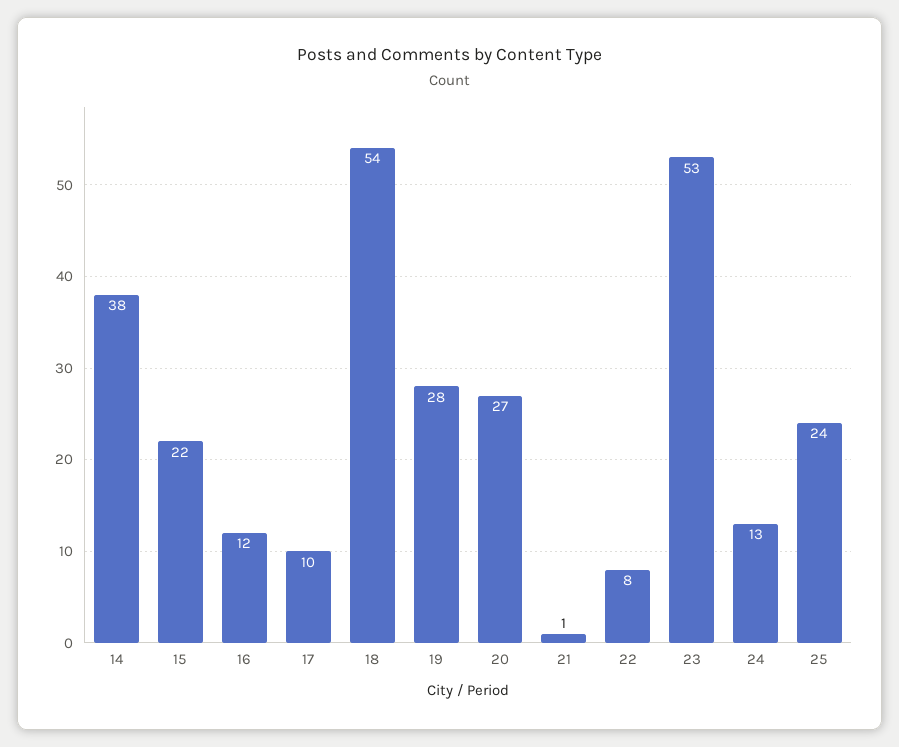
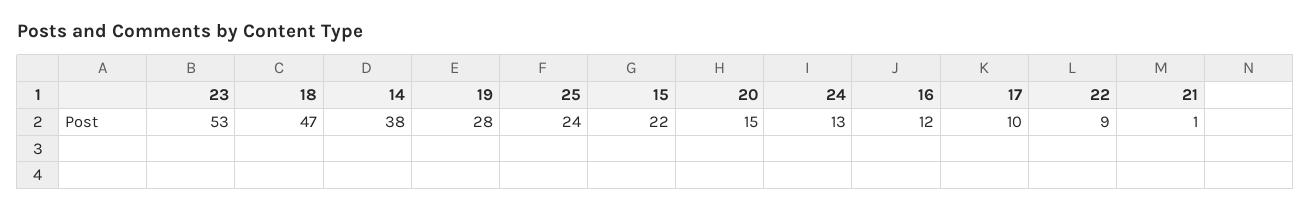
18: 54 -> 47
20: 27 -> 15
22: 8 -> 9

